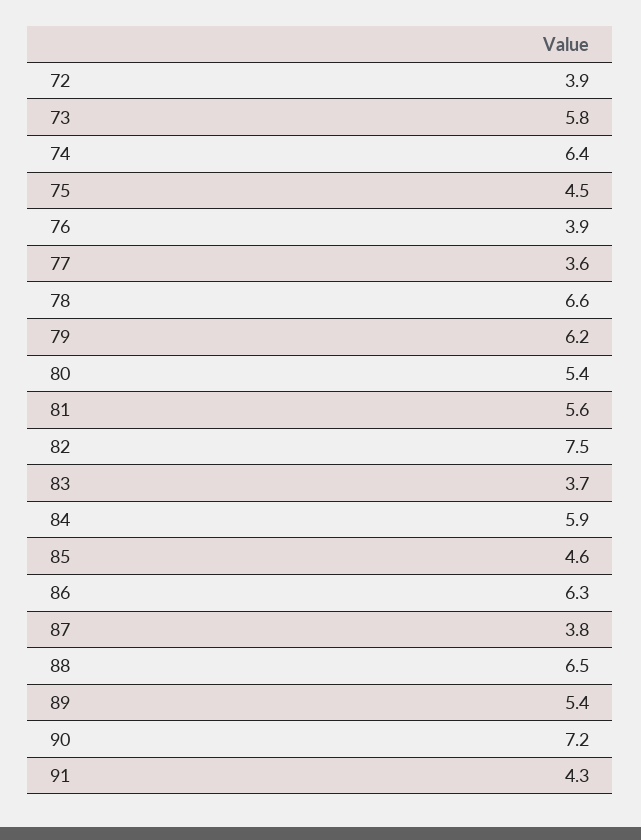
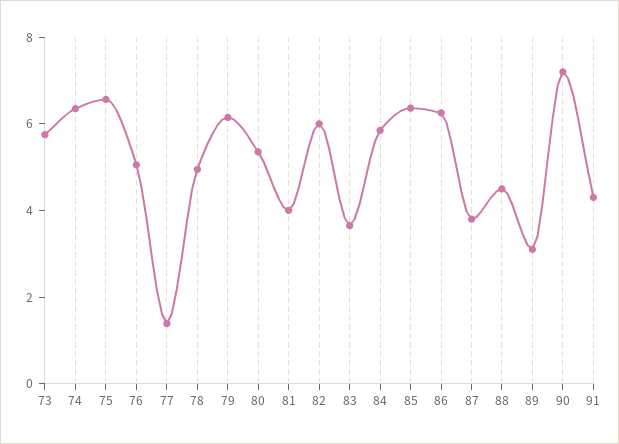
72: 3.9 -> none
75: 4.5 -> 6.5
76: 3.9 -> 5
77: 3.6 -> 1.5
78: 6.6 -> 5
81: 5.6 -> 4
82: 7.5 -> 6
85: 4.6 -> 6.5
88: 6.5 -> 4.5
89: 5.4 -> 3

